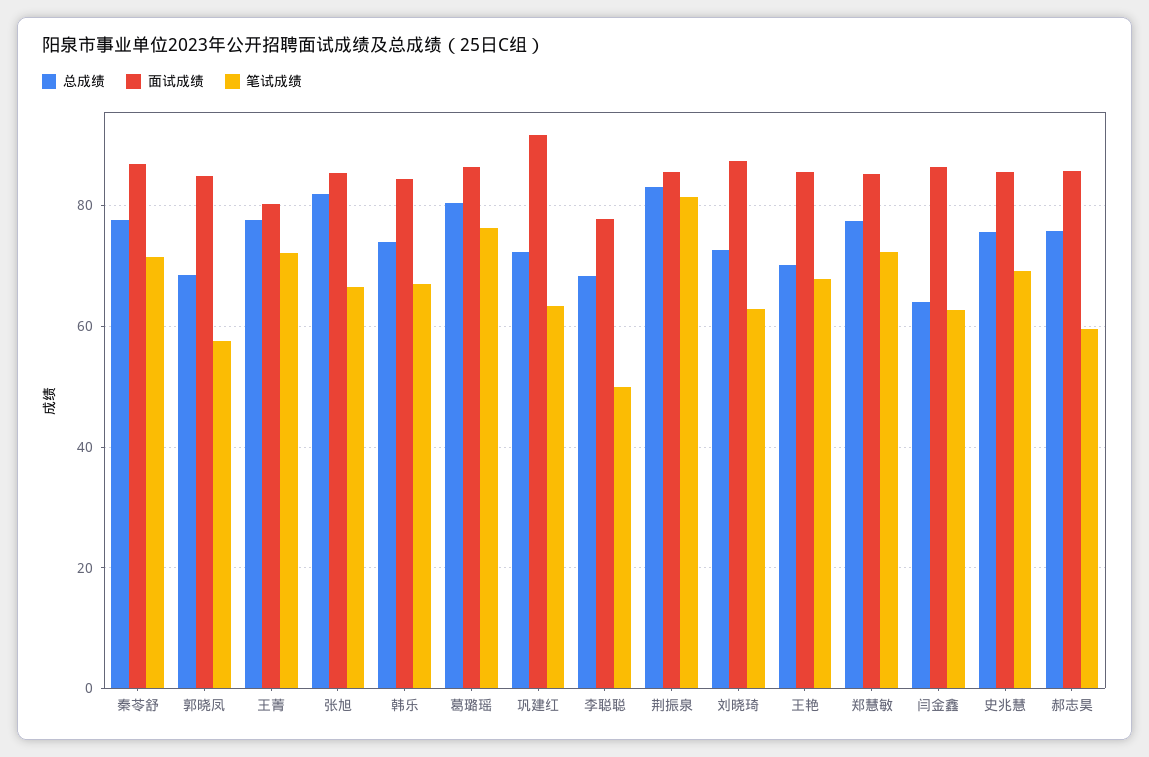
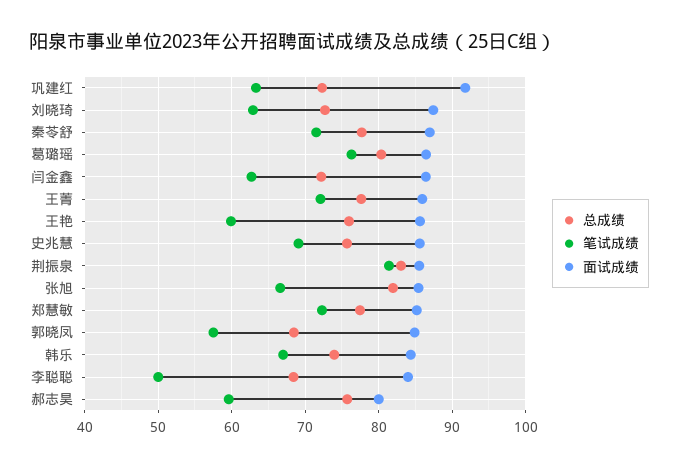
面试成绩, 王菁: 80 -> 86
面试成绩, 李聪聪: 78 -> 84
总成绩, 王艳: 70 -> 76
笔试成绩, 王艳: 68 -> 60
总成绩, 闫金鑫: 64 -> 72
面试成绩, 郝志昊: 86 -> 80

